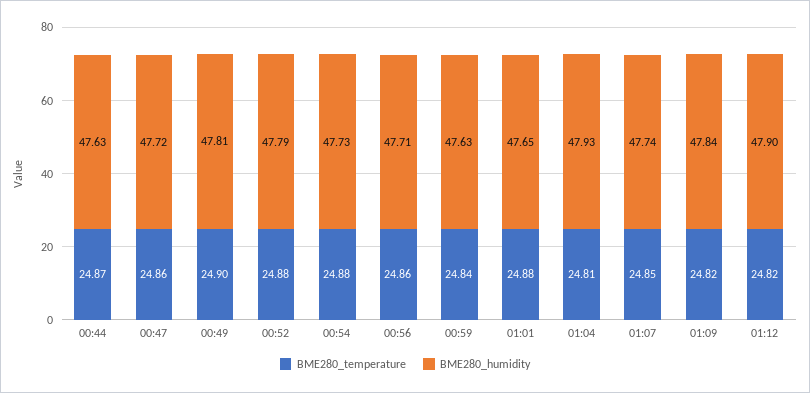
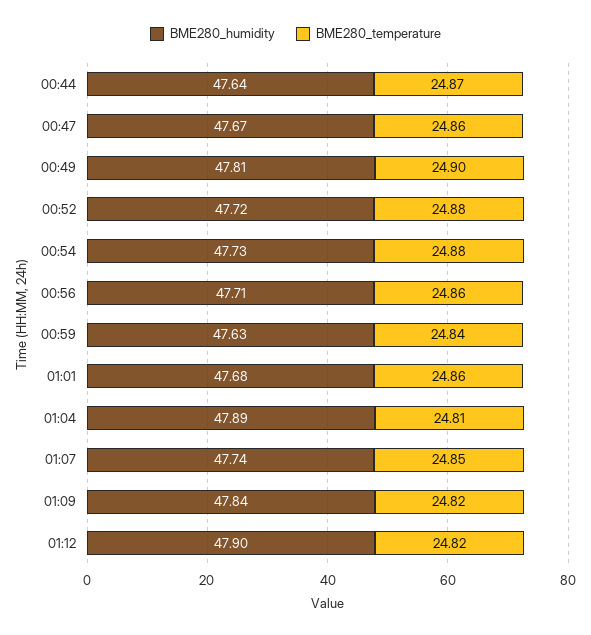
BME280_humidity, 00:44: 47.63 -> 47.64
BME280_humidity, 00:47: 47.72 -> 47.67
BME280_humidity, 00:52: 47.79 -> 47.72
BME280_temperature, 01:01: 24.88 -> 24.86
BME280_humidity, 01:01: 47.65 -> 47.68
BME280_humidity, 01:04: 47.93 -> 47.89

